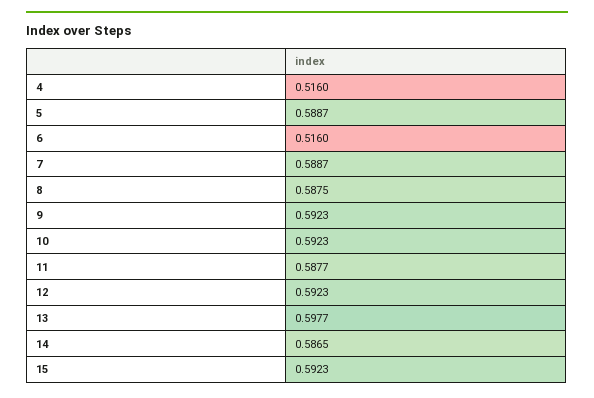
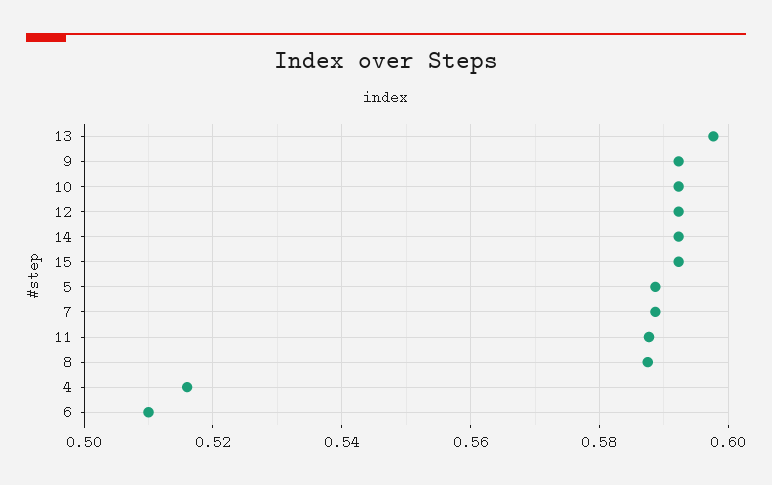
6: 0.516 -> 0.51
14: 0.5865 -> 0.592

